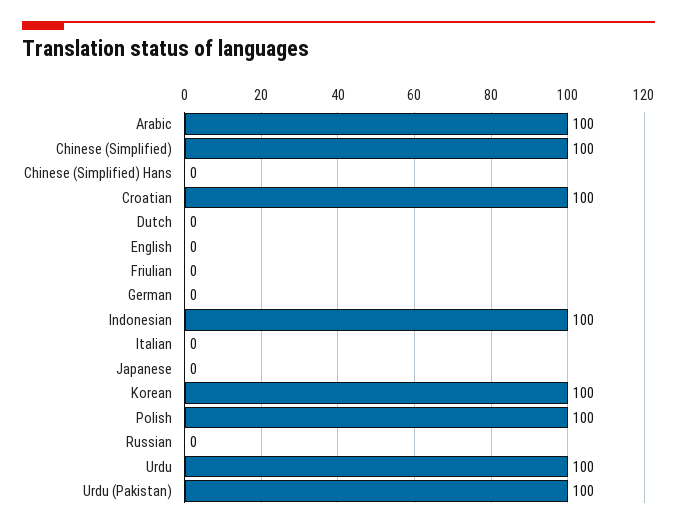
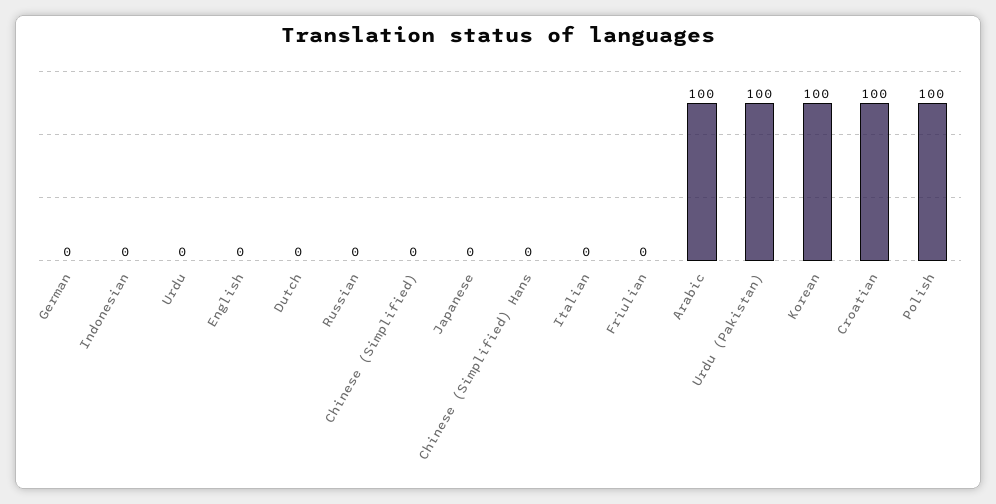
Chinese (Simplified): 100 -> 0
Indonesian: 100 -> 0
Urdu: 100 -> 0

